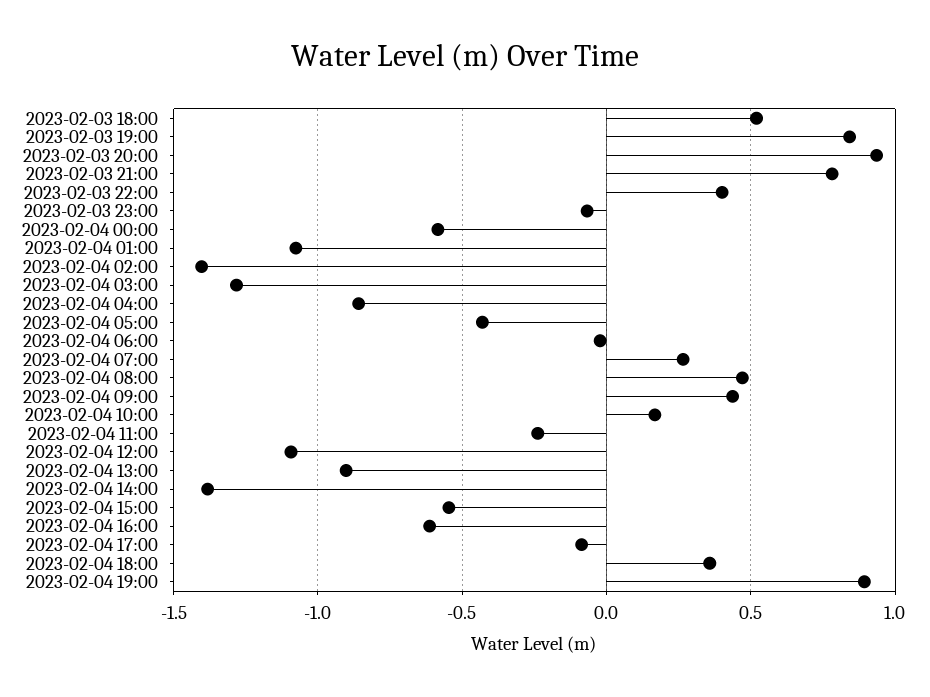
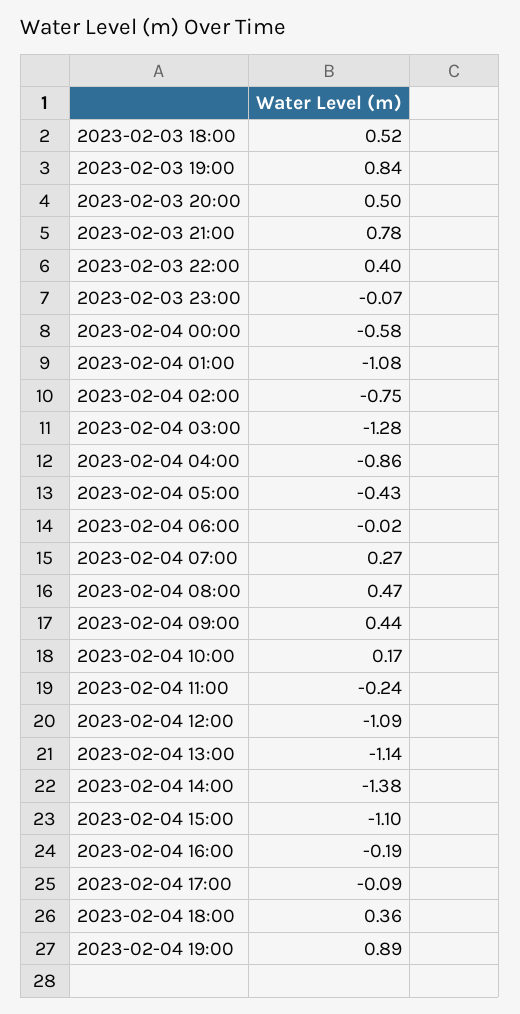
2023-02-03 20:00: 0.95 -> 0.5
2023-02-04 02:00: -1.4 -> -0.75
2023-02-04 13:00: -0.9 -> -1.14
2023-02-04 15:00: -0.55 -> -1.1
2023-02-04 16:00: -0.6 -> -0.19

